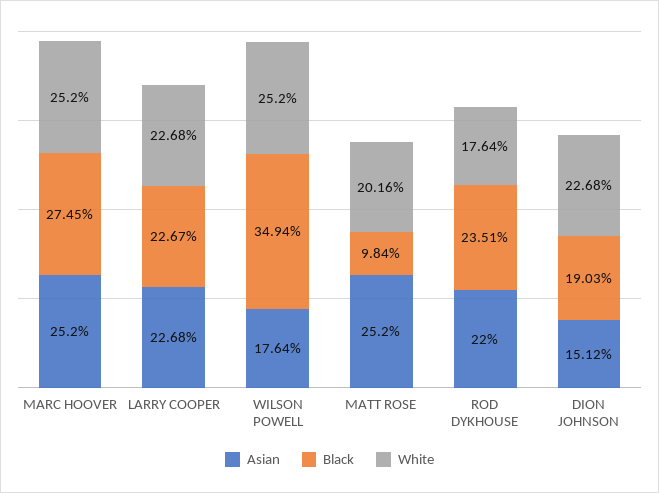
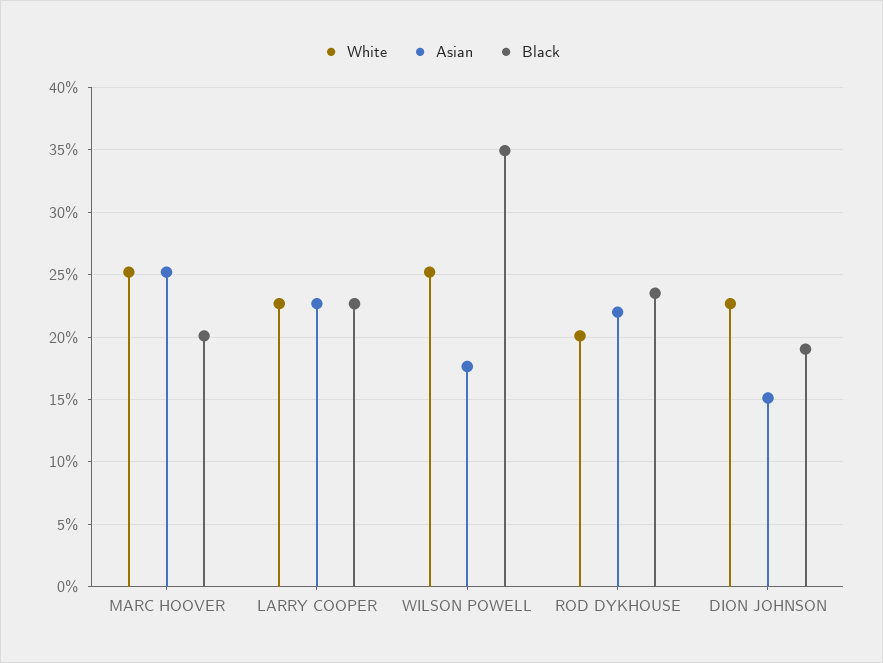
Black, MARC HOOVER: 27.45 -> 20
Asian, MATT ROSE: 25.2 -> none
Black, MATT ROSE: 9.84 -> none
White, MATT ROSE: 20.16 -> none
White, ROD DYKHOUSE: 17.64 -> 20

